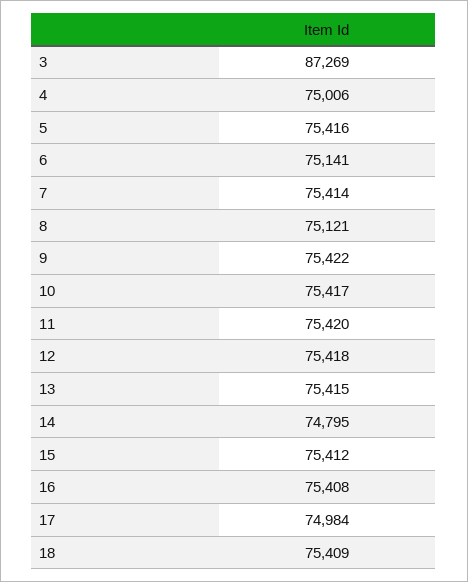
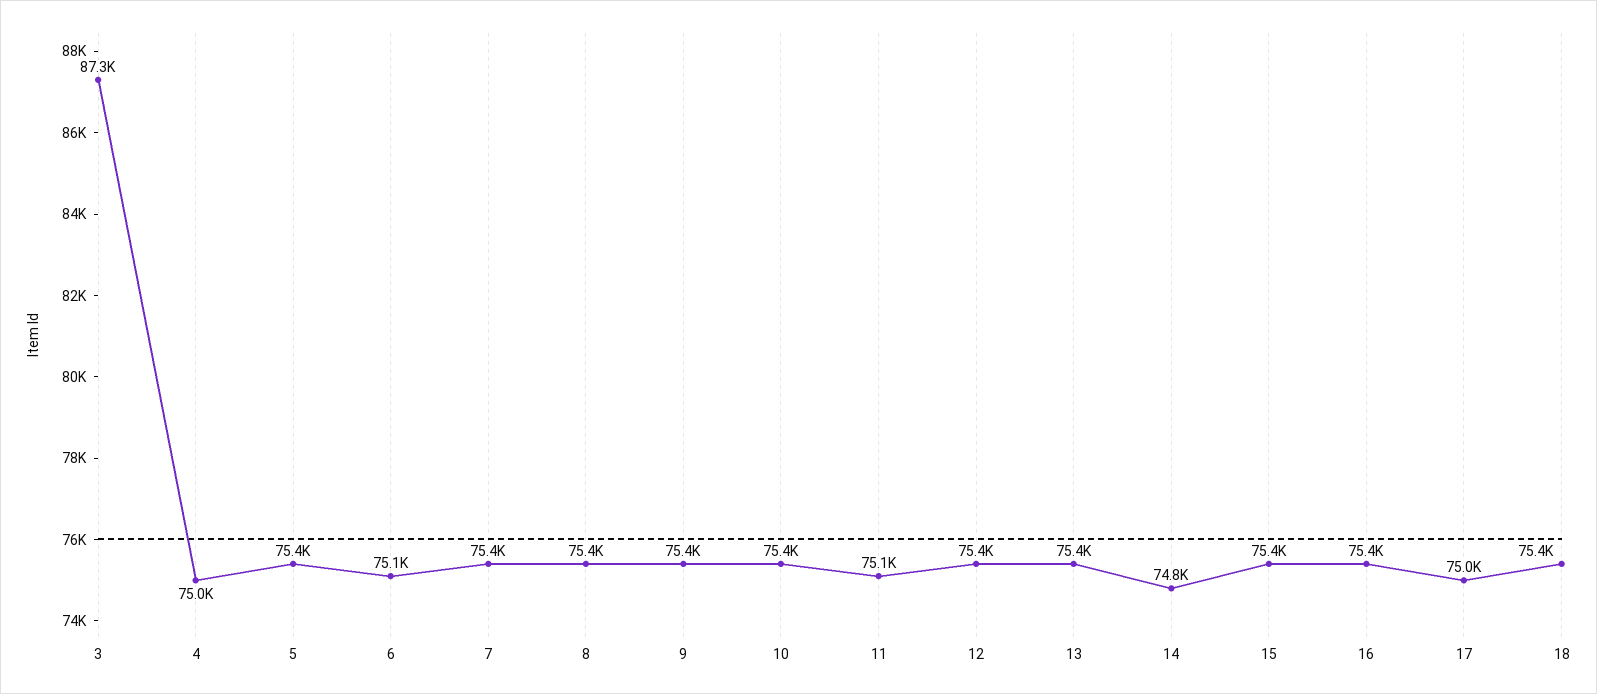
8: 75121 -> 75400
11: 75420 -> 75100

